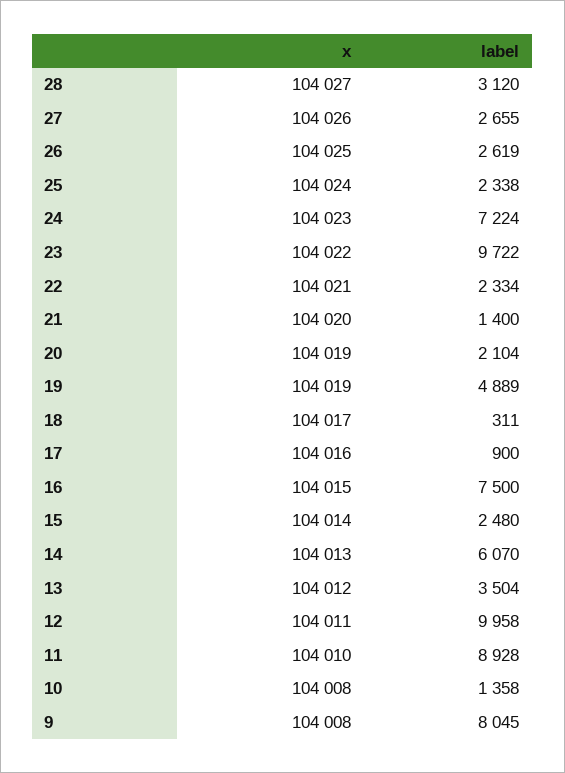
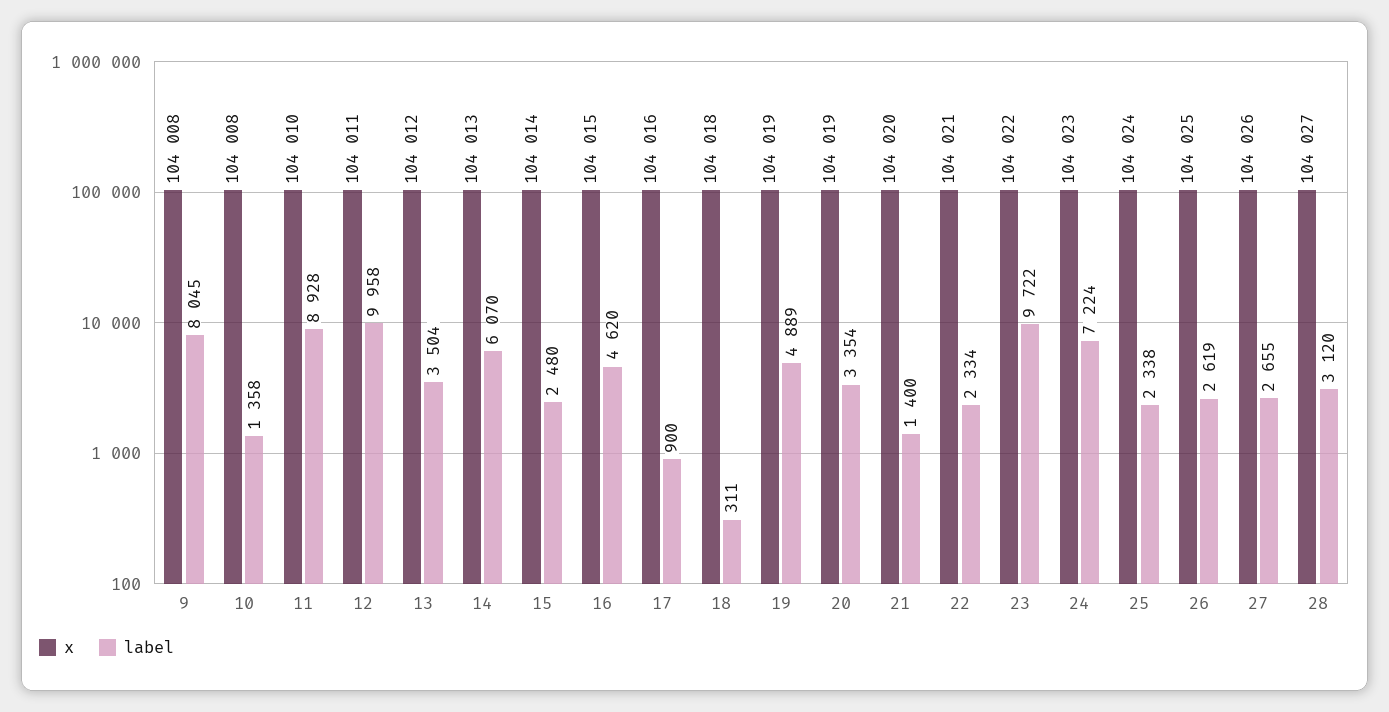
label, 20: 2104 -> 3354
x, 18: 104017 -> 104018
label, 16: 7500 -> 4620

